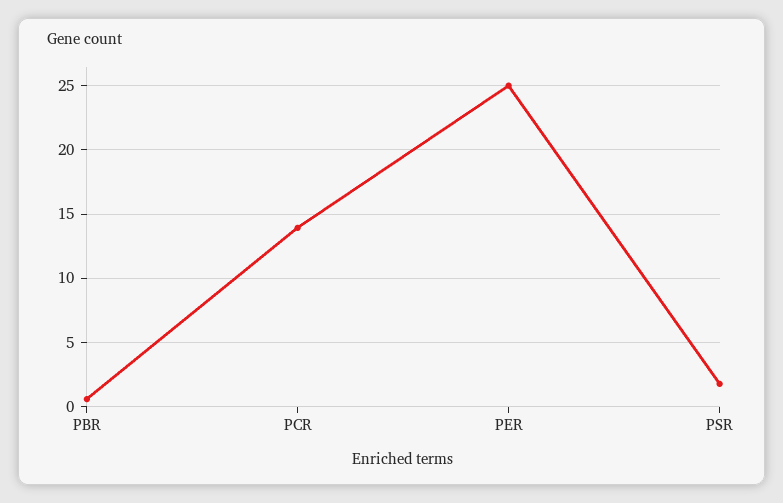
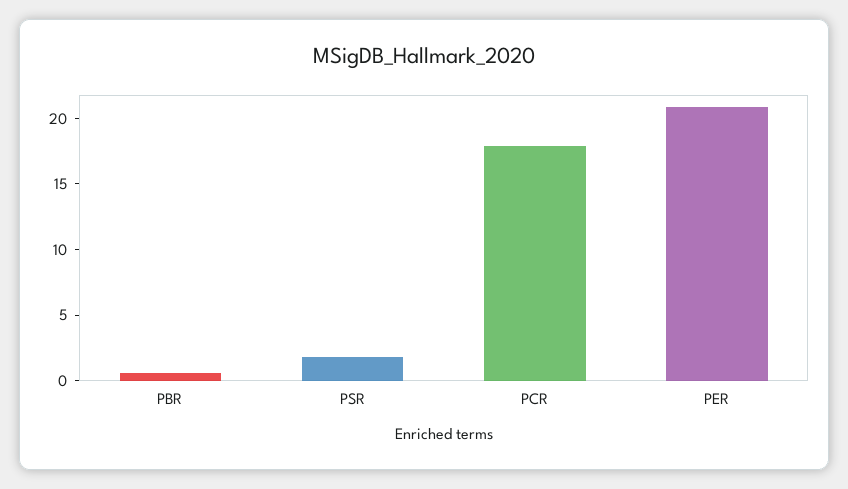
PCR: 14 -> 18
PER: 25 -> 21

